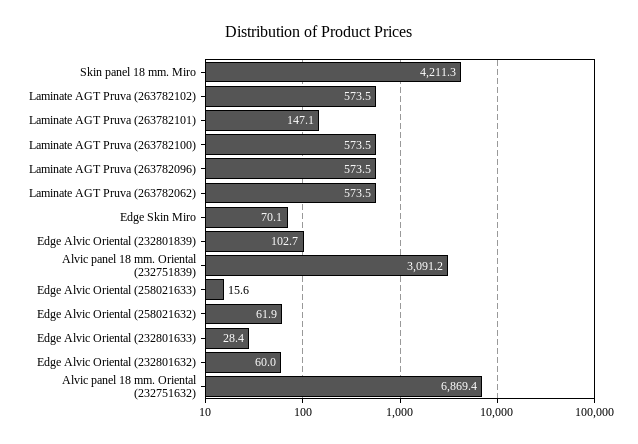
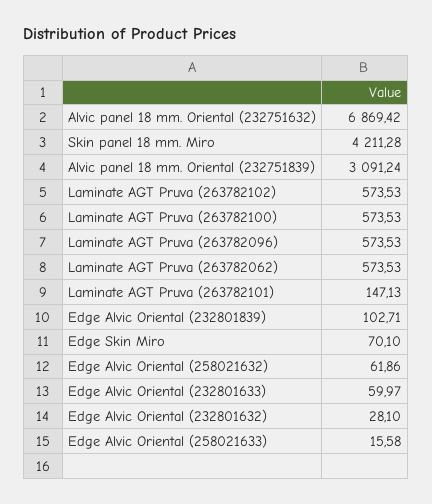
Edge Alvic Oriental (232801633): 28.4 -> 59.97
Edge Alvic Oriental (232801632): 60 -> 28.1

